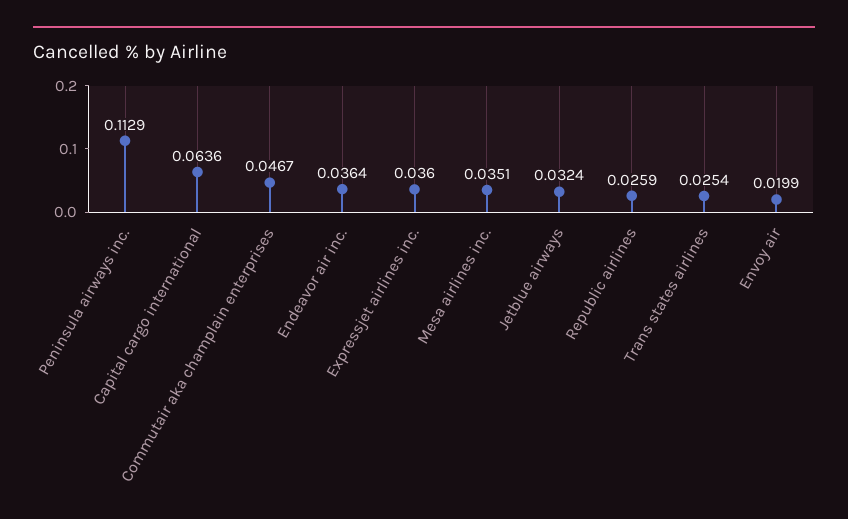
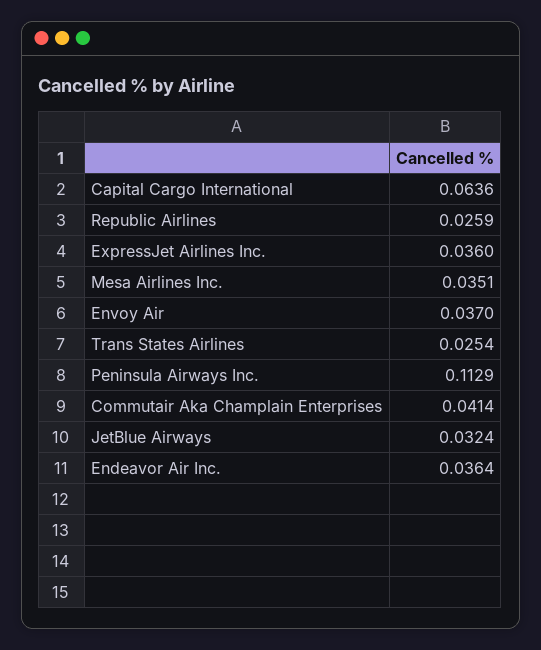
Commutair aka champlain enterprises: 0.0467 -> 0.0414
Envoy air: 0.0199 -> 0.037

